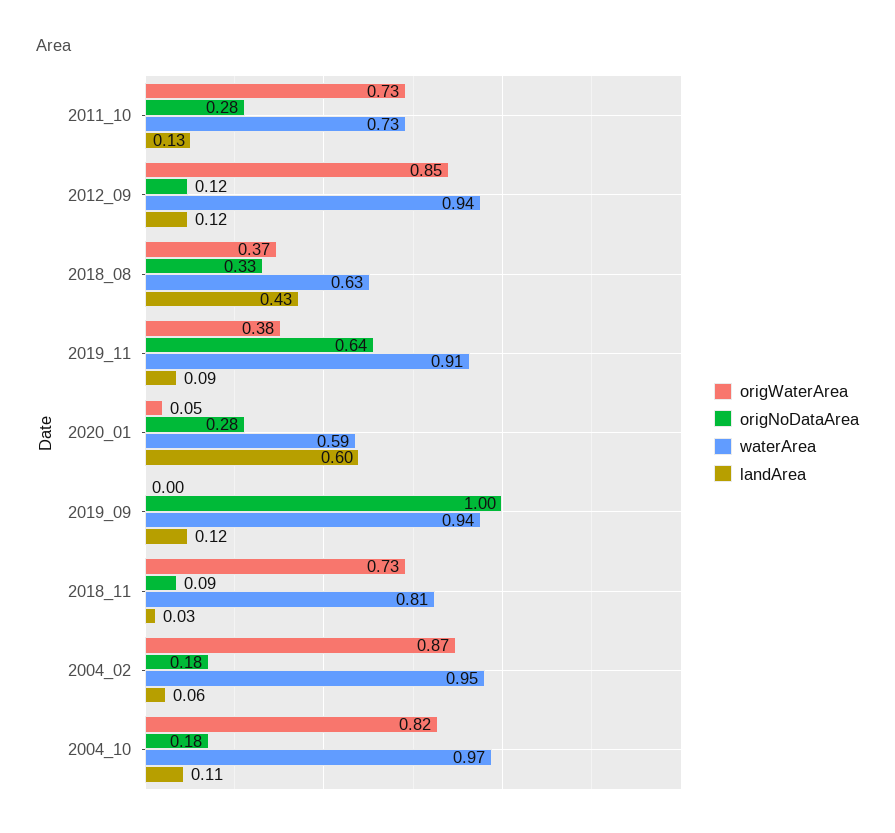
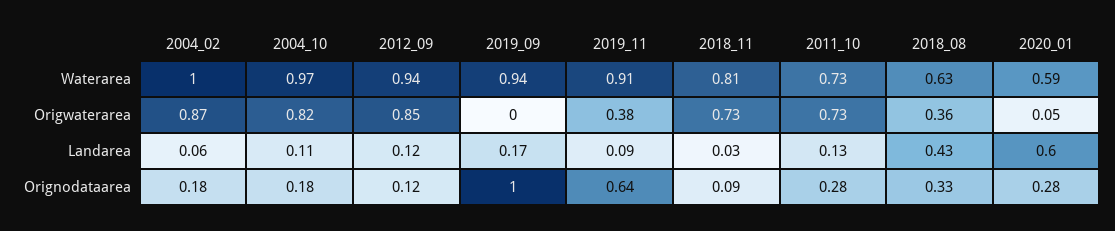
origWaterArea, 2018_08: 0.37 -> 0.36
landArea, 2019_09: 0.12 -> 0.17
waterArea, 2004_02: 0.95 -> 1

